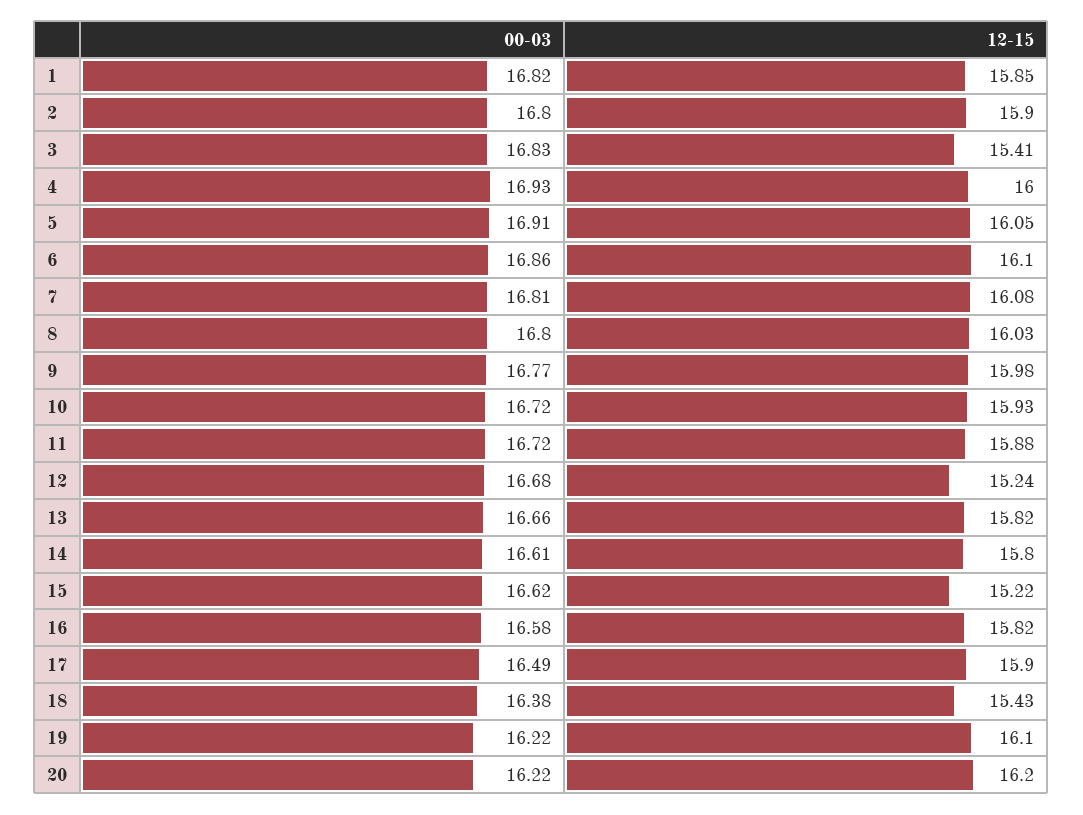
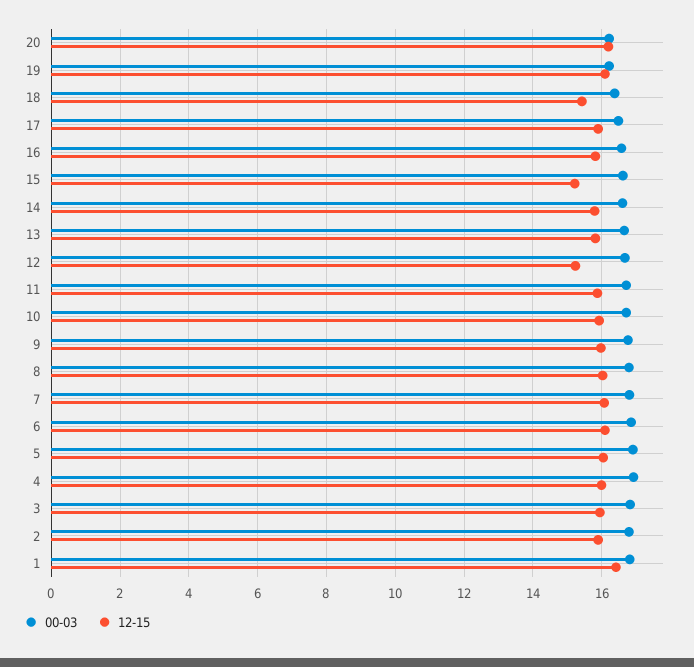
12-15, 1: 15.85 -> 16.4
12-15, 3: 15.41 -> 16

